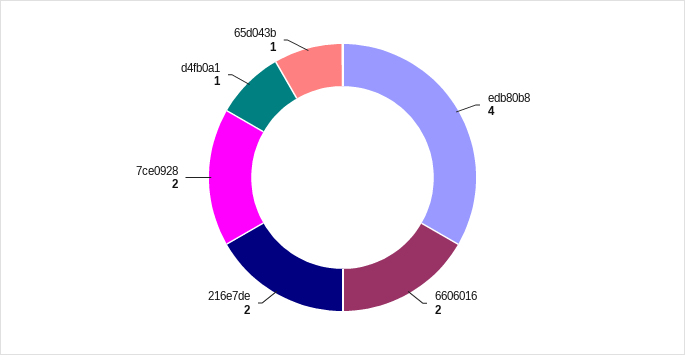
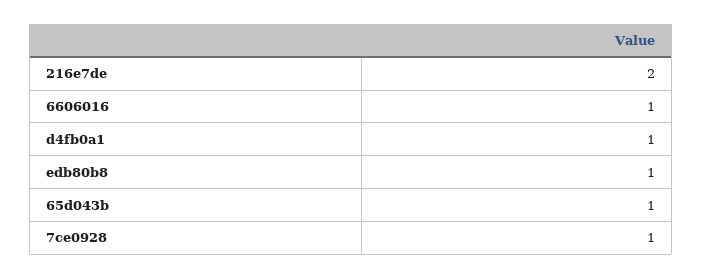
edb80b8: 4 -> 1
6606016: 2 -> 1
7ce0928: 2 -> 1

